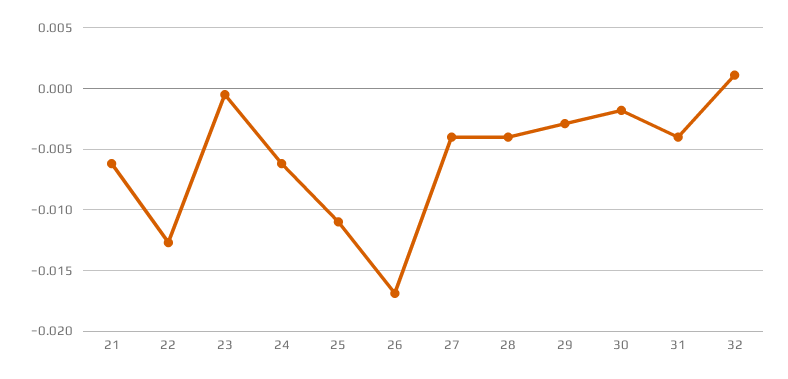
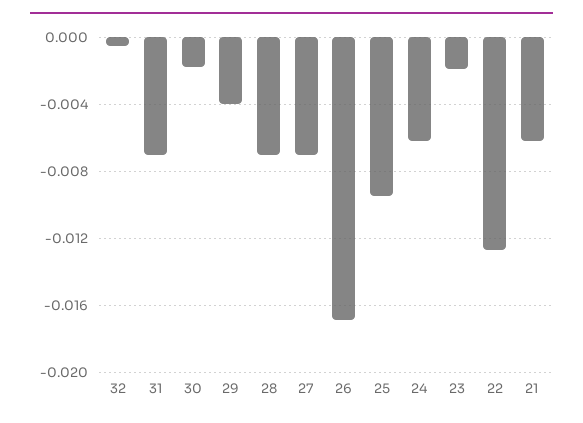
23: -0.0005 -> -0.002
25: -0.011 -> -0.0095
27: -0.004 -> -0.007
28: -0.004 -> -0.007
29: -0.003 -> -0.004
31: -0.004 -> -0.007
32: 0.001 -> -0.0005

